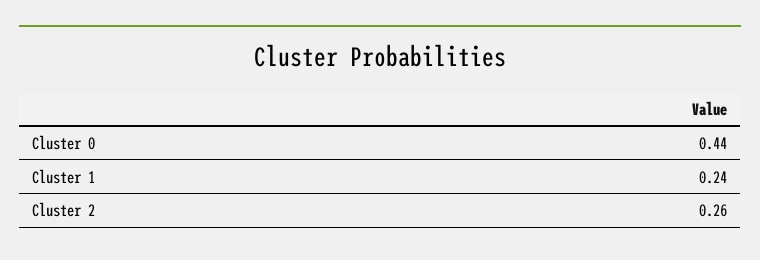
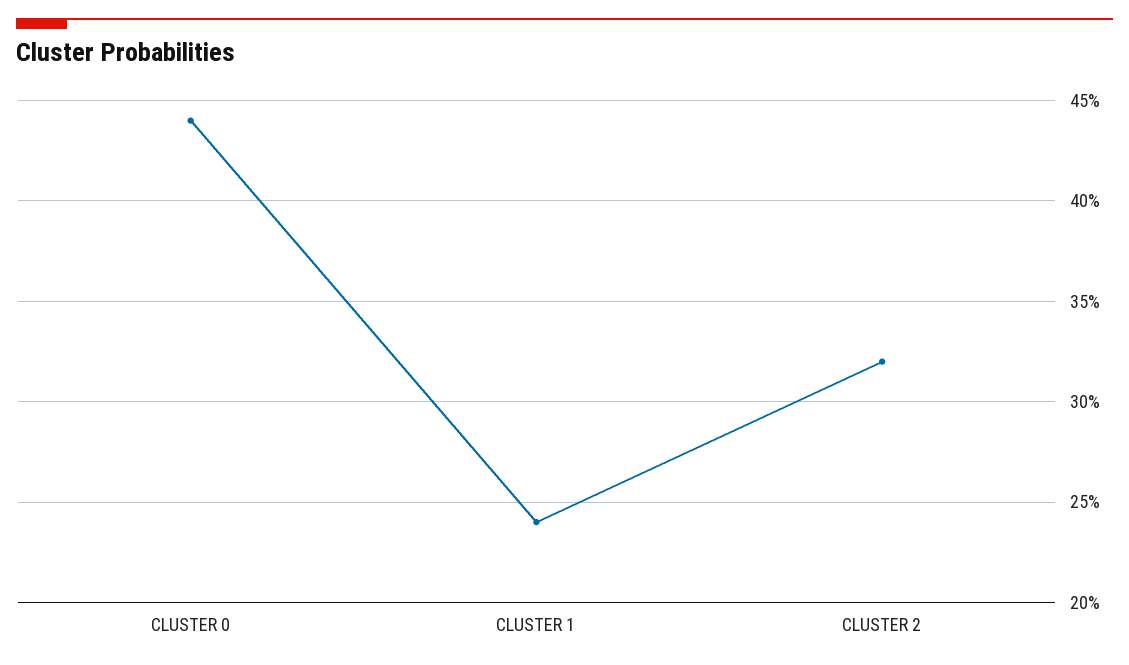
Cluster 2: 0.26 -> 0.32

